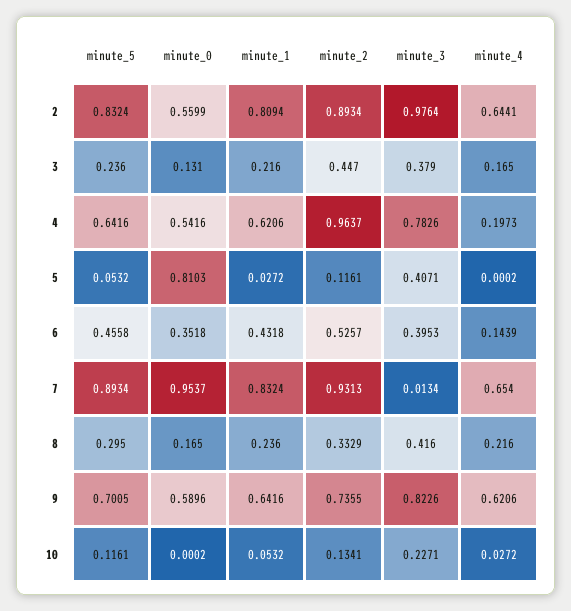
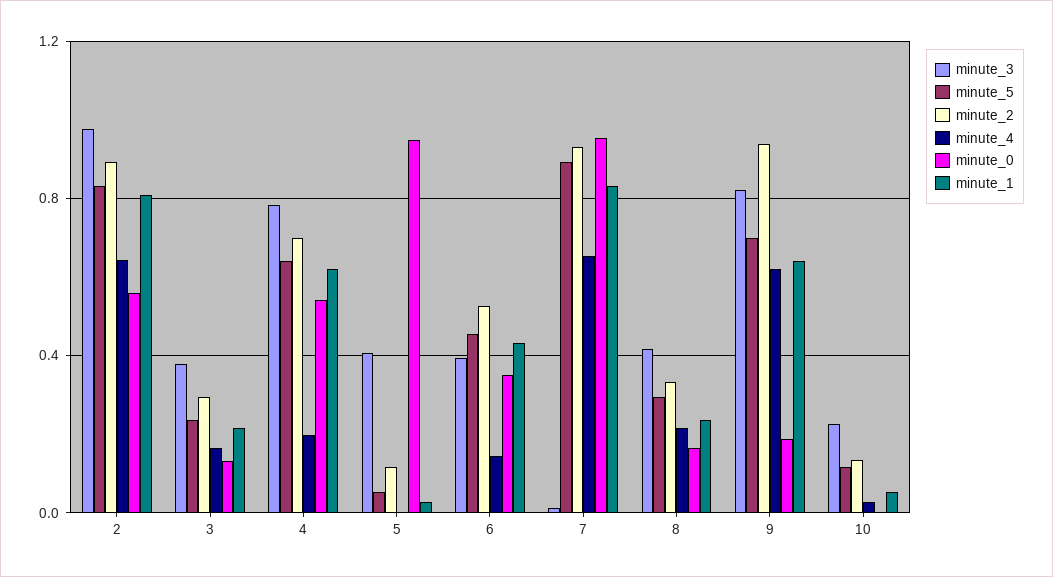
minute_2, 3: 0.447 -> 0.3
minute_2, 4: 0.9637 -> 0.7
minute_0, 5: 0.8103 -> 0.95
minute_0, 9: 0.5896 -> 0.2
minute_2, 9: 0.7355 -> 0.95

